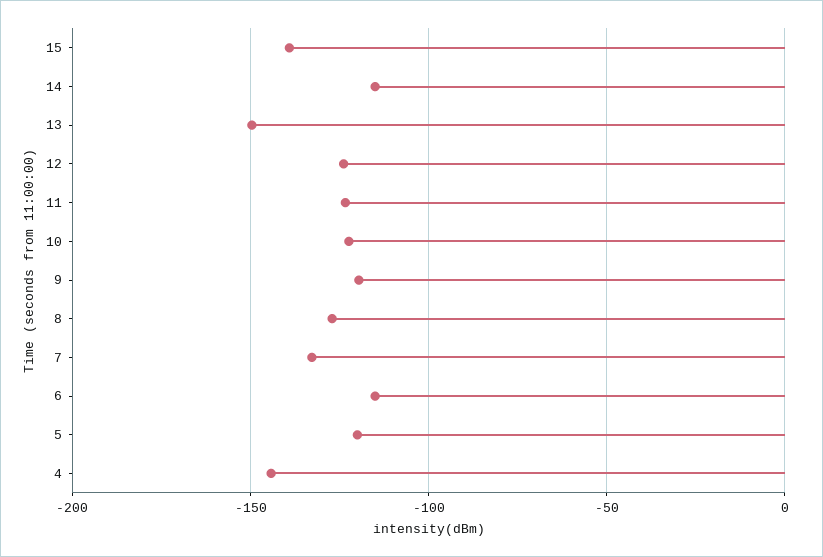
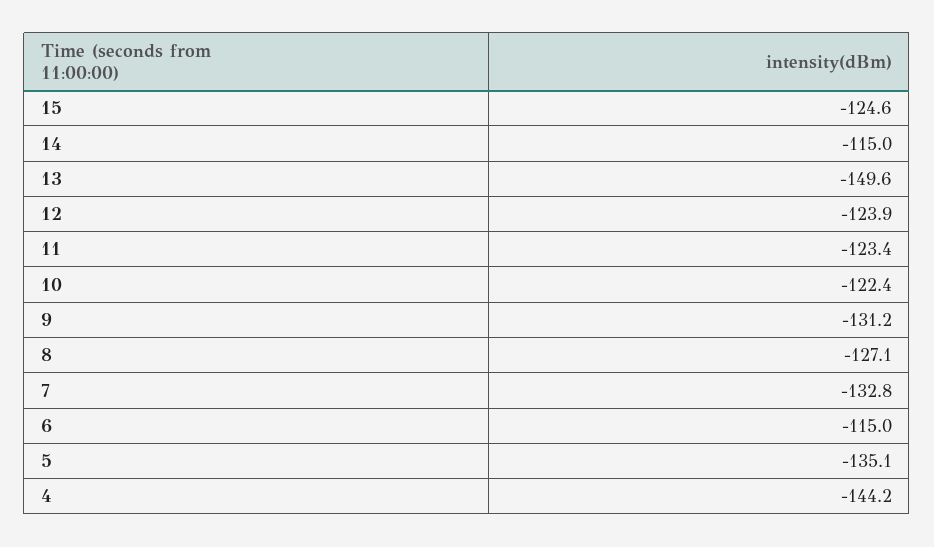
15: -140 -> -124.6
9: -120 -> -131.2
5: -120 -> -135.1

